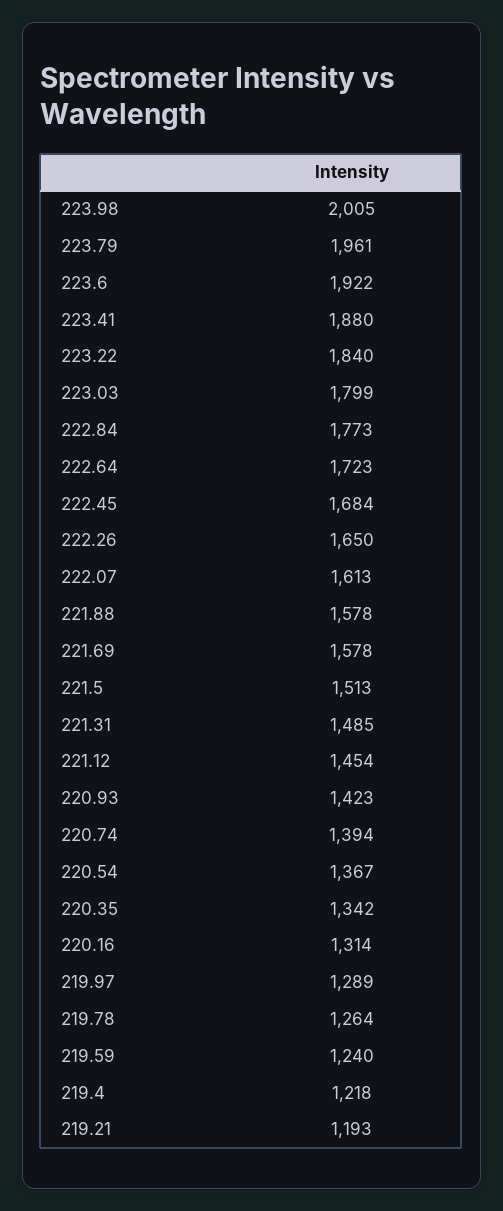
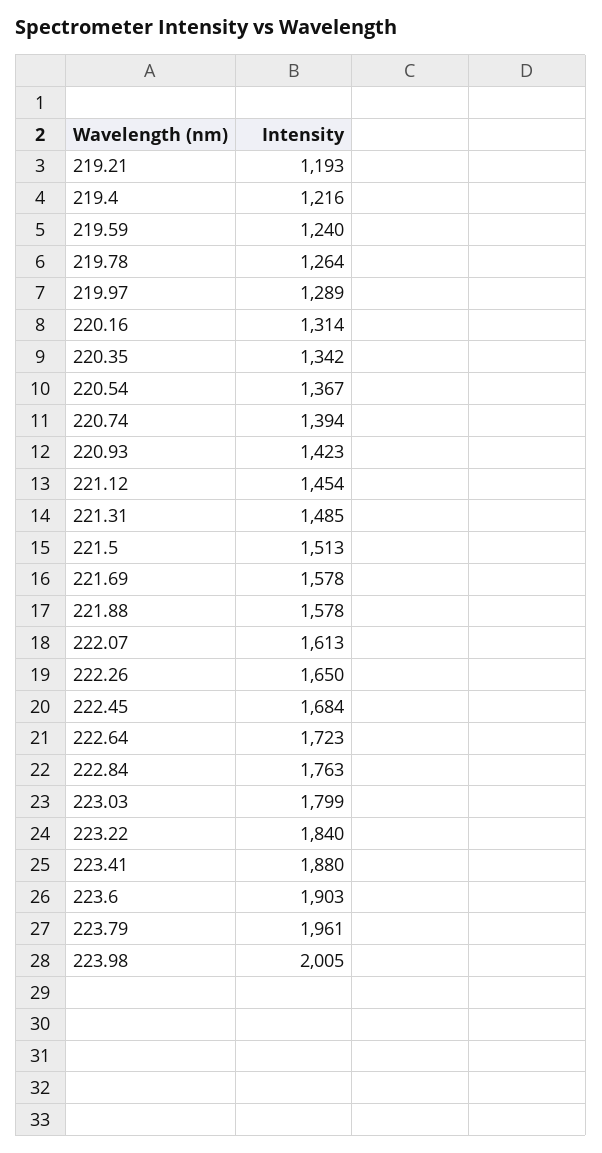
223.6: 1922 -> 1903
222.84: 1773 -> 1763
219.4: 1218 -> 1216

